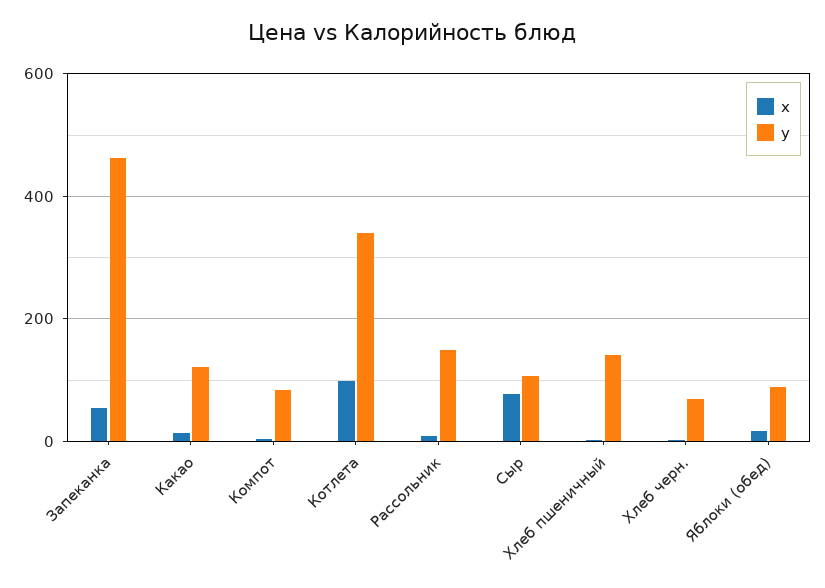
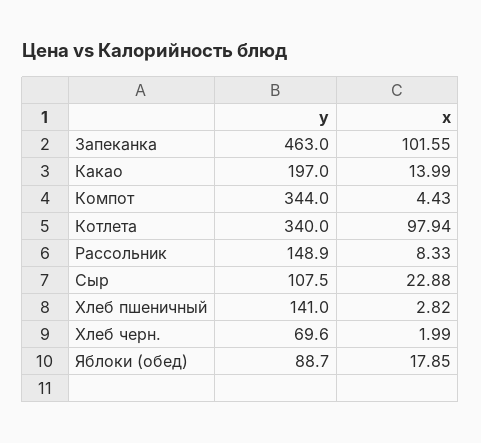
x, Запеканка: 60 -> 101.55
y, Какао: 120 -> 197
y, Компот: 80 -> 344
x, Сыр: 80 -> 22.88

